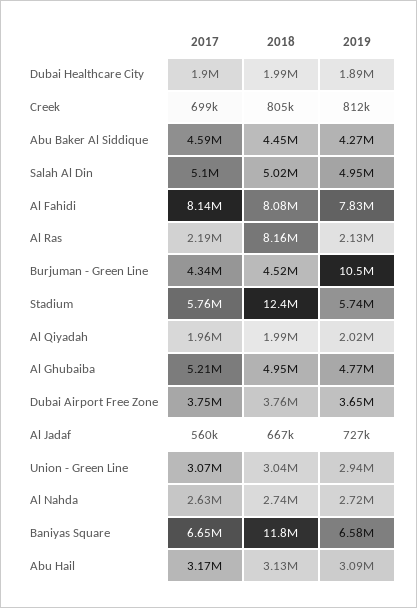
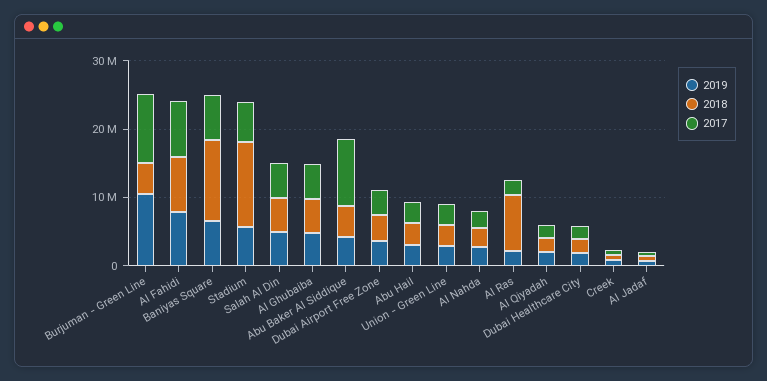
2017, Abu Baker Al Siddique: 4590000 -> 10000000
2017, Burjuman - Green Line: 4340000 -> 10000000

